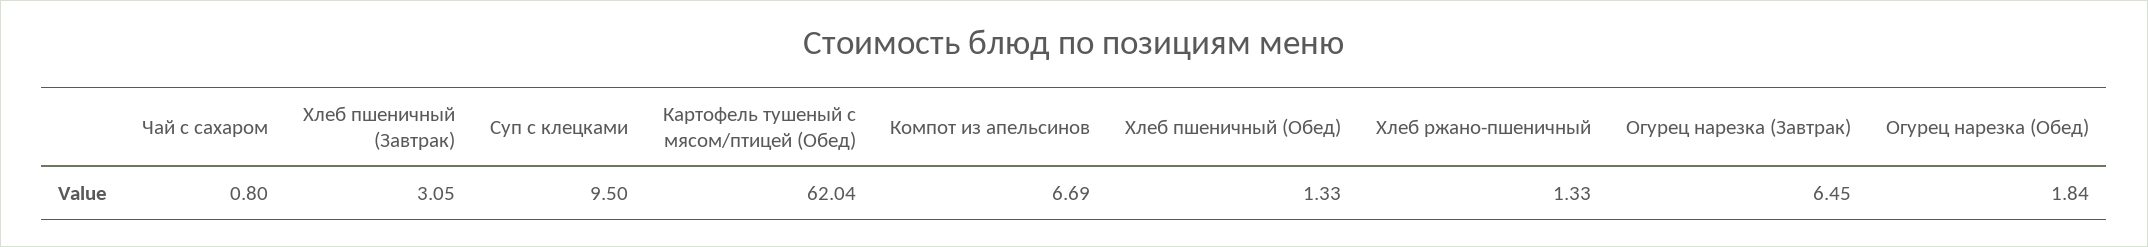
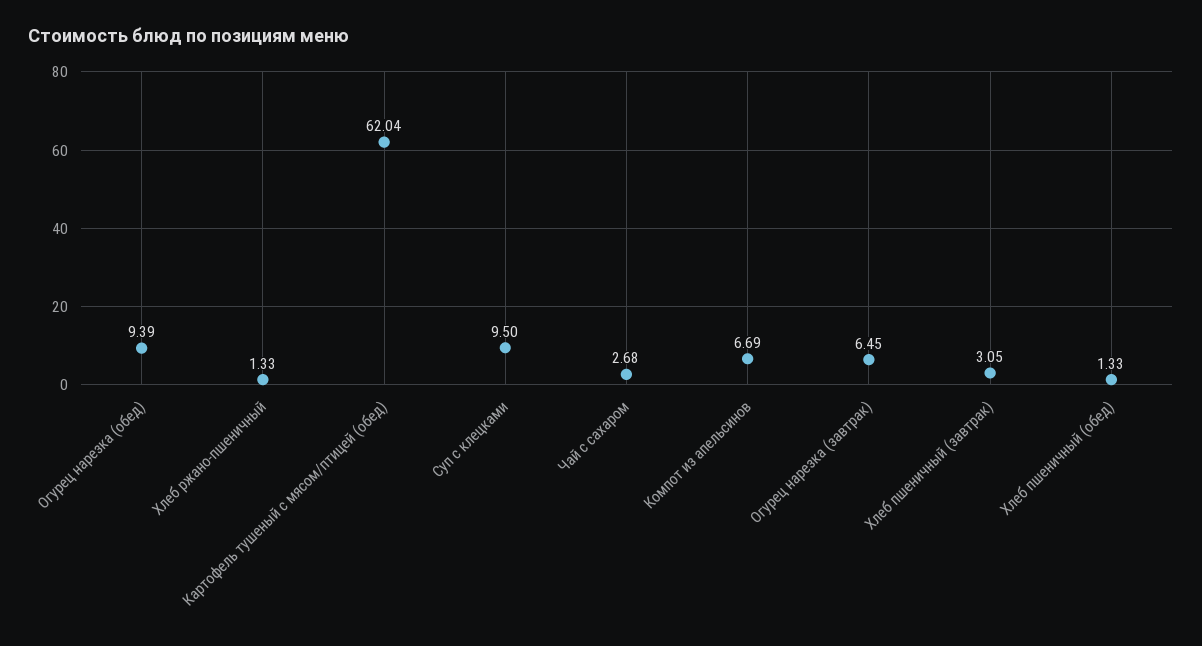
Чай с сахаром: 0.8 -> 2.68
Огурец нарезка (Обед): 1.84 -> 9.39

